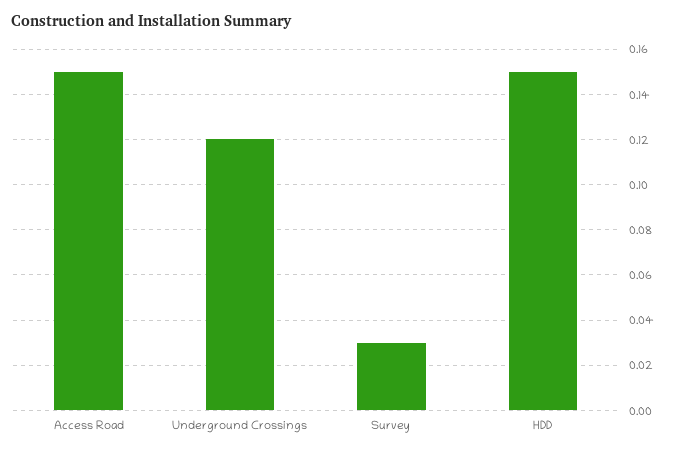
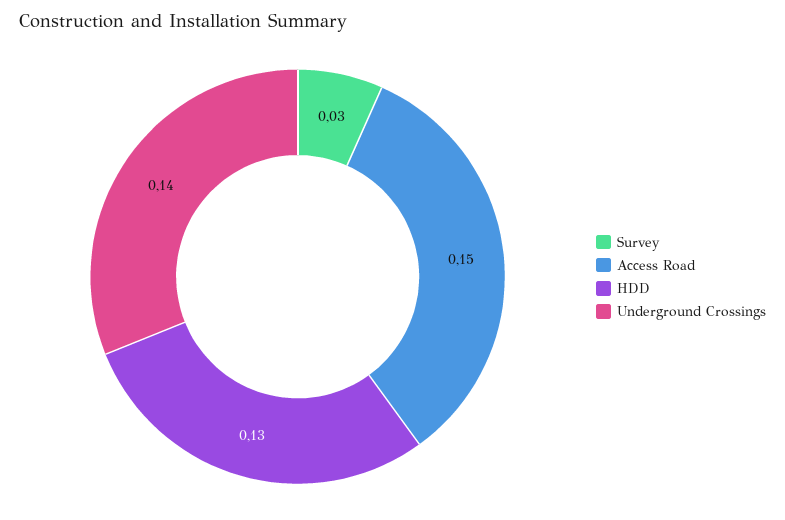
Underground Crossings: 0.12 -> 0.14
HDD: 0.15 -> 0.13

